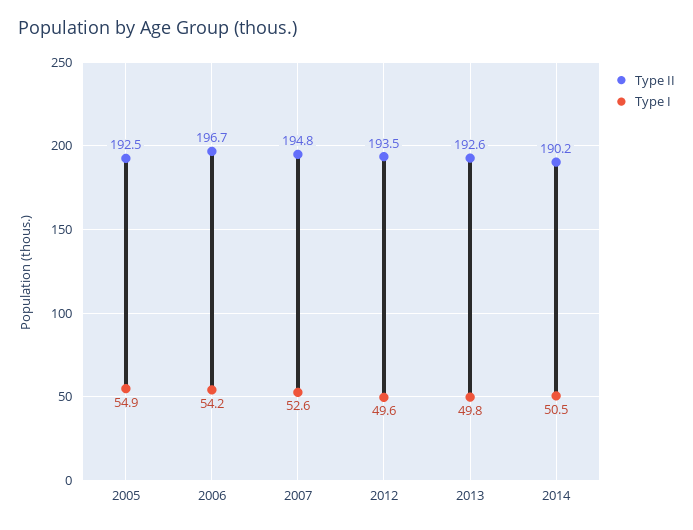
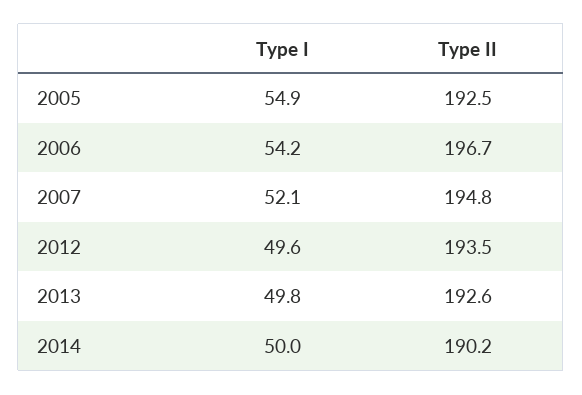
Type I, 2007: 52.6 -> 52.1
Type I, 2014: 50.5 -> 50

